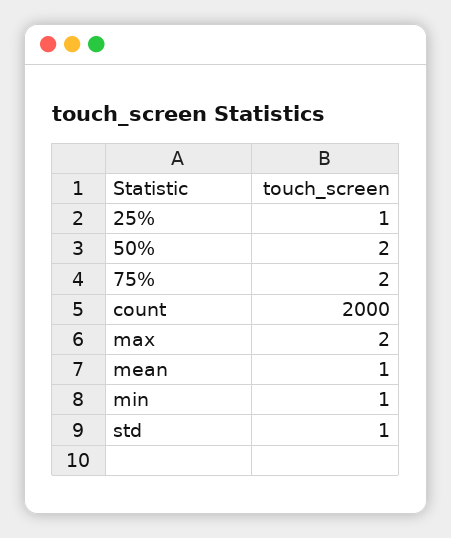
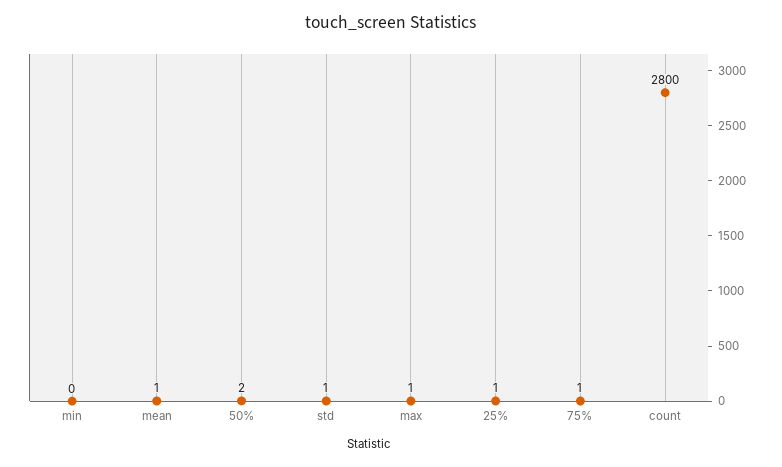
75%: 2 -> 1
count: 2000 -> 2800
max: 2 -> 1
min: 1 -> 0

